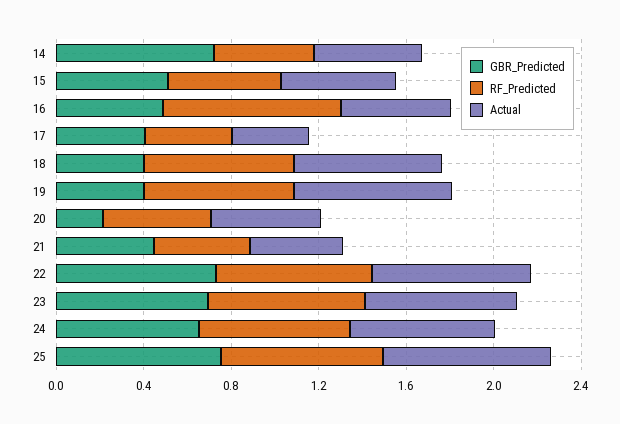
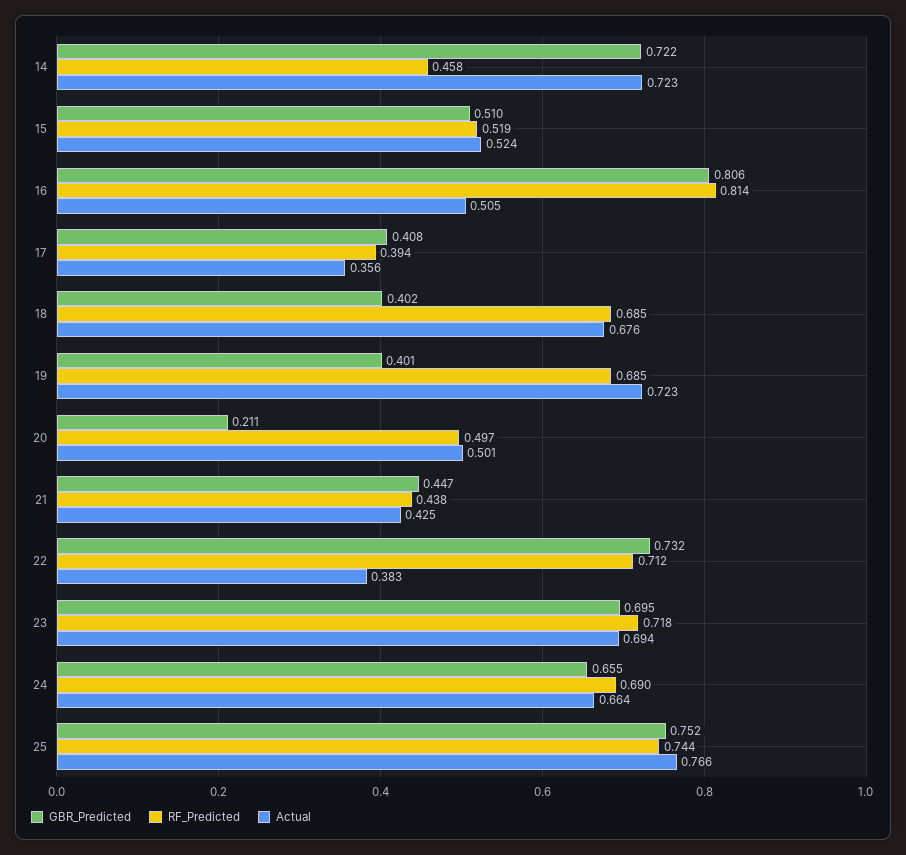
Actual, 14: 0.5 -> 0.723
GBR_Predicted, 16: 0.5 -> 0.806
Actual, 22: 0.7 -> 0.383

